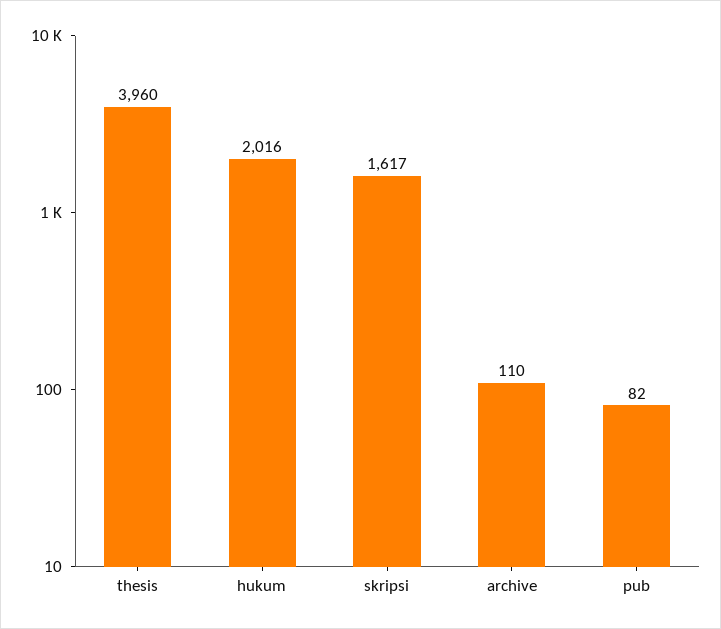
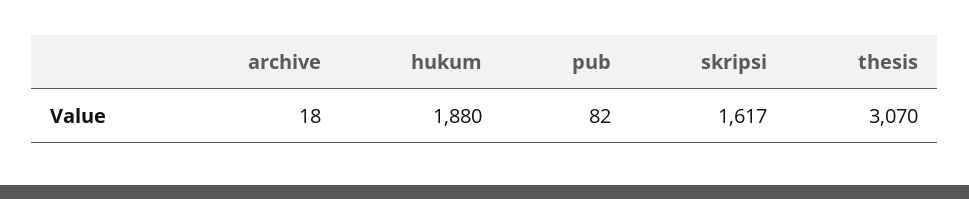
thesis: 3960 -> 3070
hukum: 2016 -> 1880
archive: 110 -> 18

